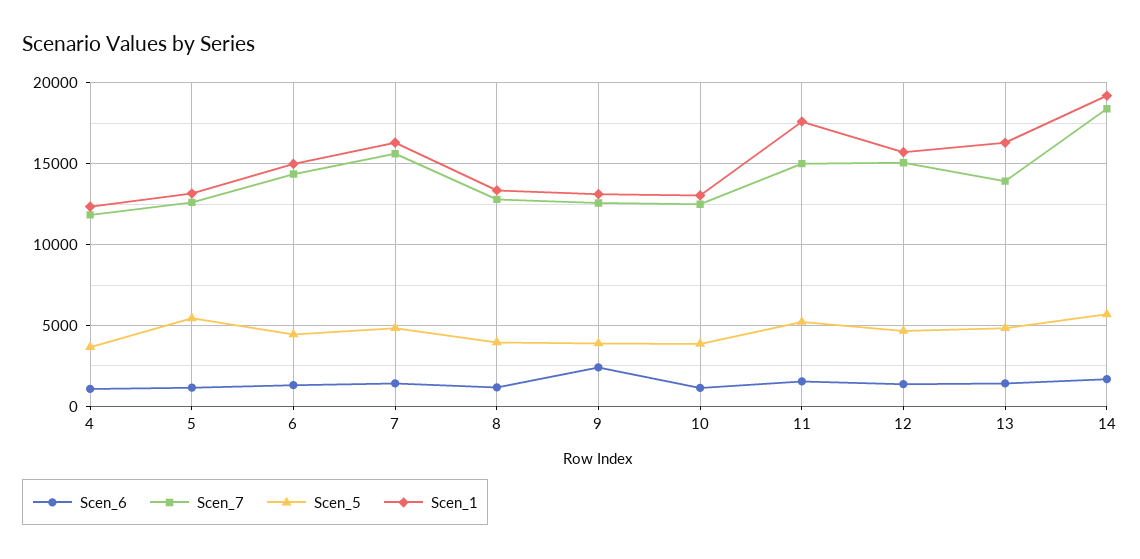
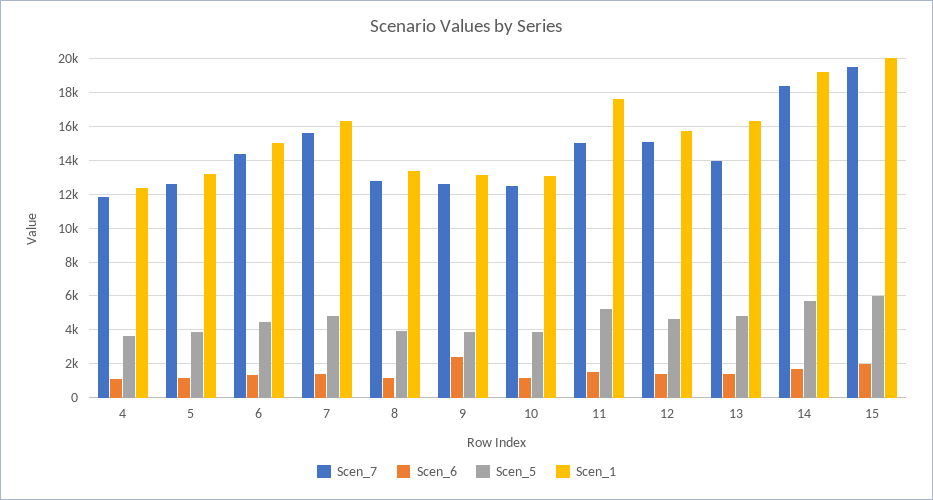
Scen_5, 5: 5500 -> 4000
Scen_7, 15: none -> 19500
Scen_6, 15: none -> 2000
Scen_5, 15: none -> 6000
Scen_1, 15: none -> 20000

